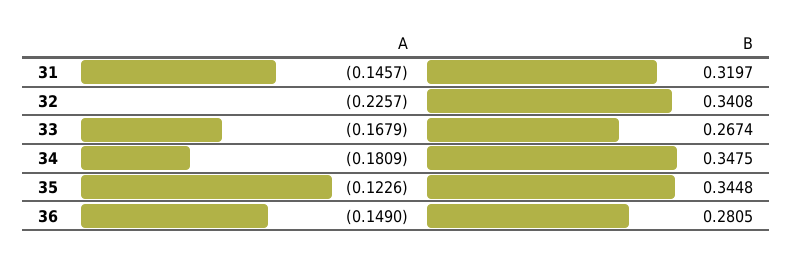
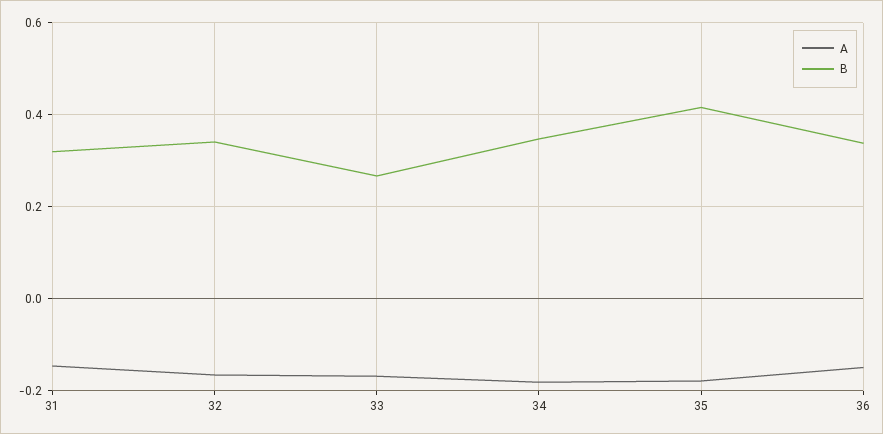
A, 32: -0.2257 -> -0.16
A, 35: -0.1226 -> -0.18
B, 35: 0.3448 -> 0.42
B, 36: 0.2805 -> 0.34

